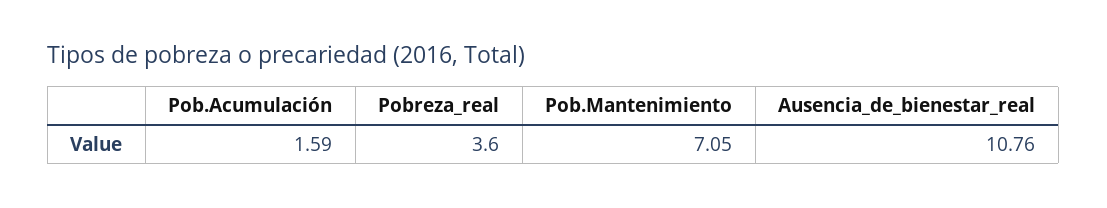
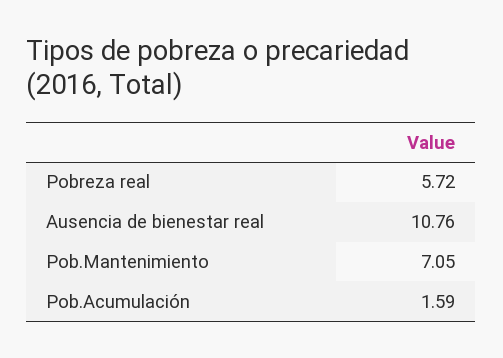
Pobreza_real: 3.6 -> 5.72

